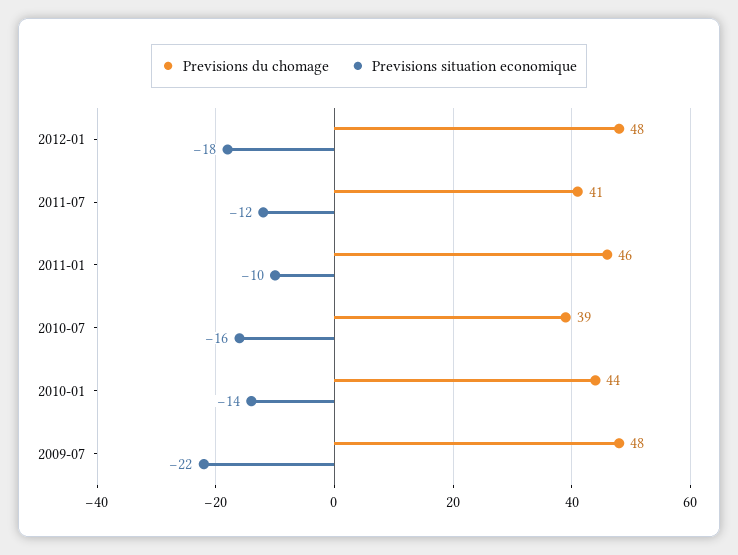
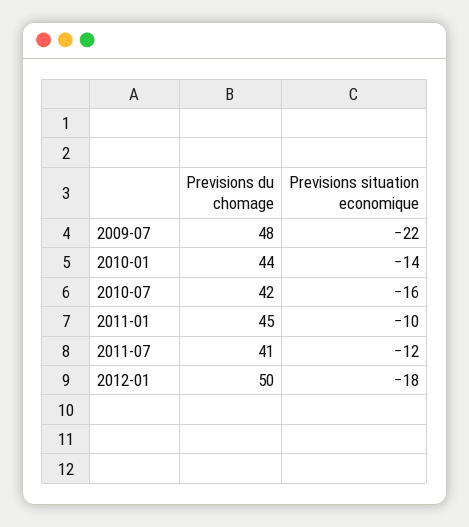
Previsions du chomage, 2012-01: 48 -> 50
Previsions du chomage, 2011-01: 46 -> 45
Previsions du chomage, 2010-07: 39 -> 42

